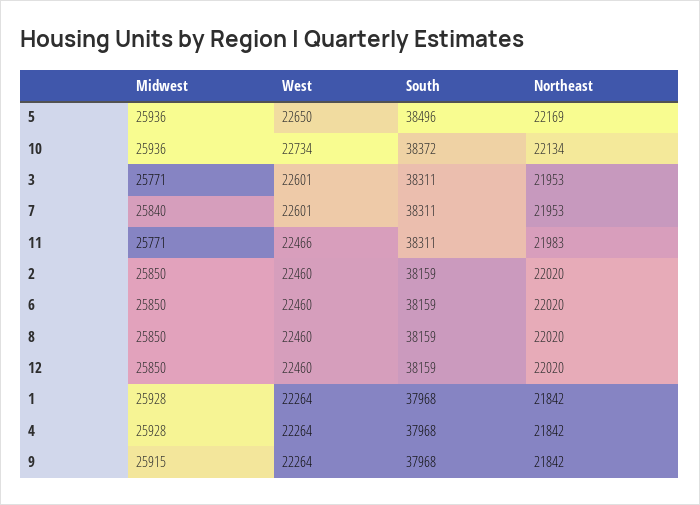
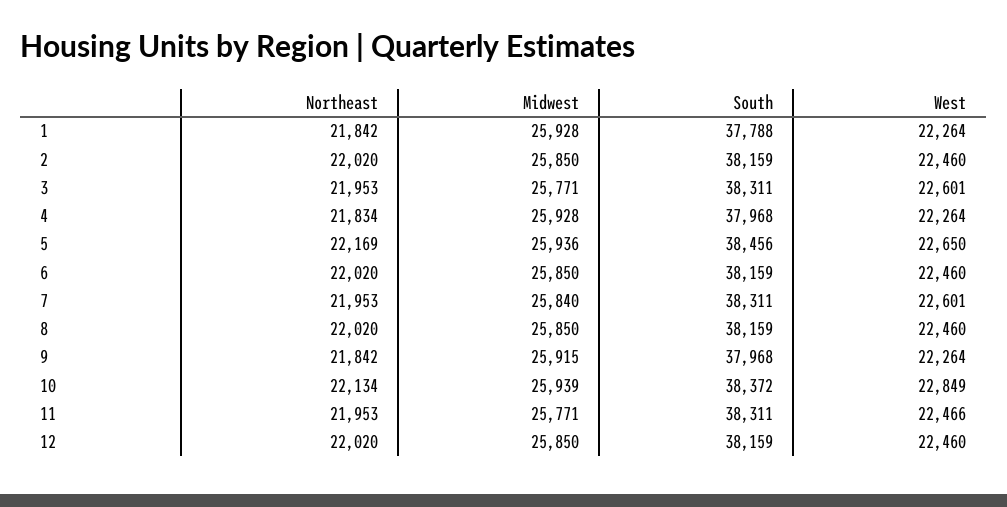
South, 5: 38496 -> 38456
Midwest, 10: 25936 -> 25939
West, 10: 22734 -> 22849
Northeast, 11: 21983 -> 21953
South, 1: 37968 -> 37788
Northeast, 4: 21842 -> 21834

